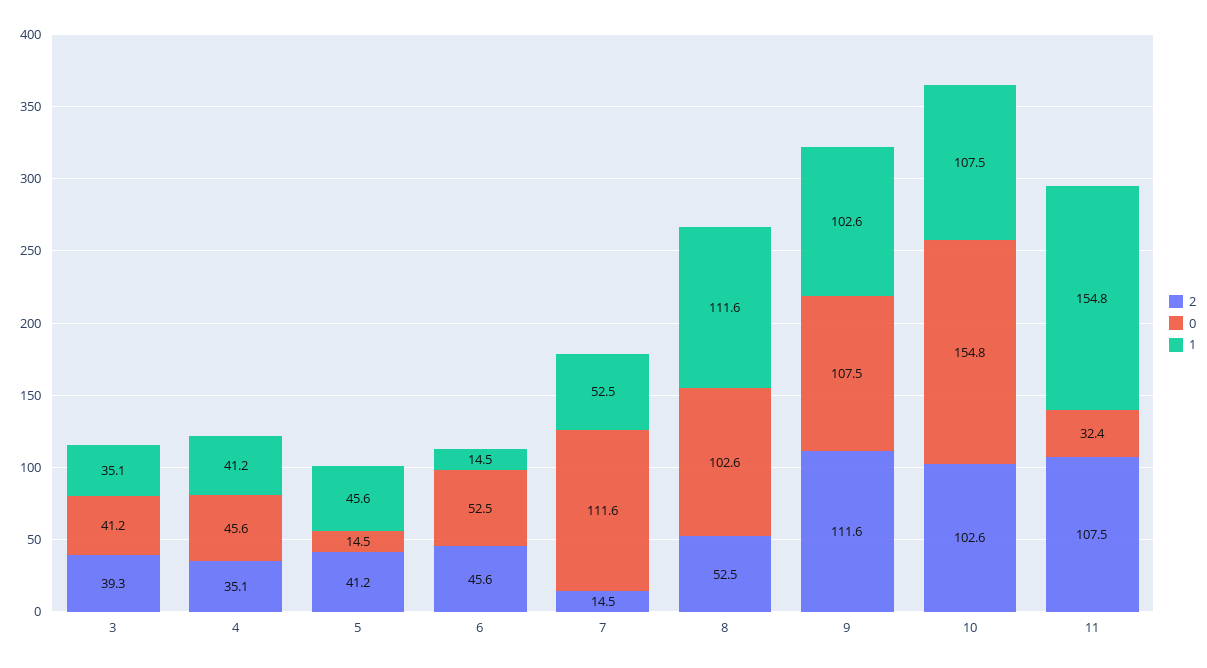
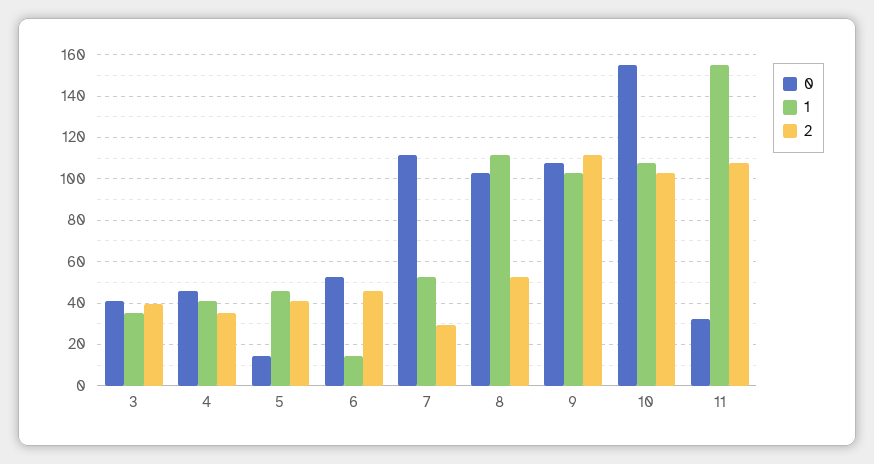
2, 7: 14.5 -> 30

